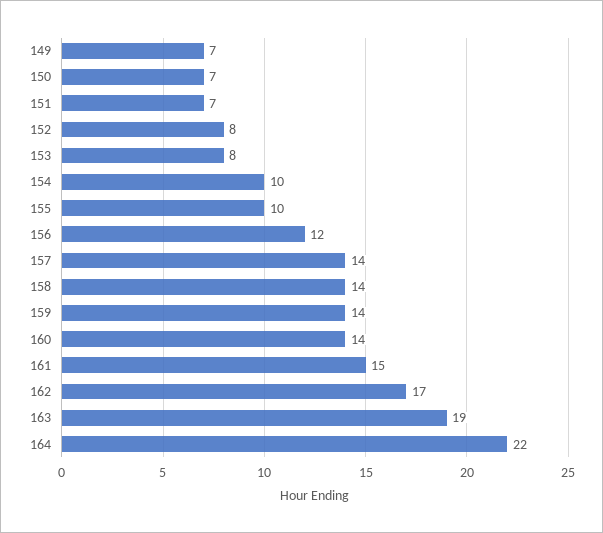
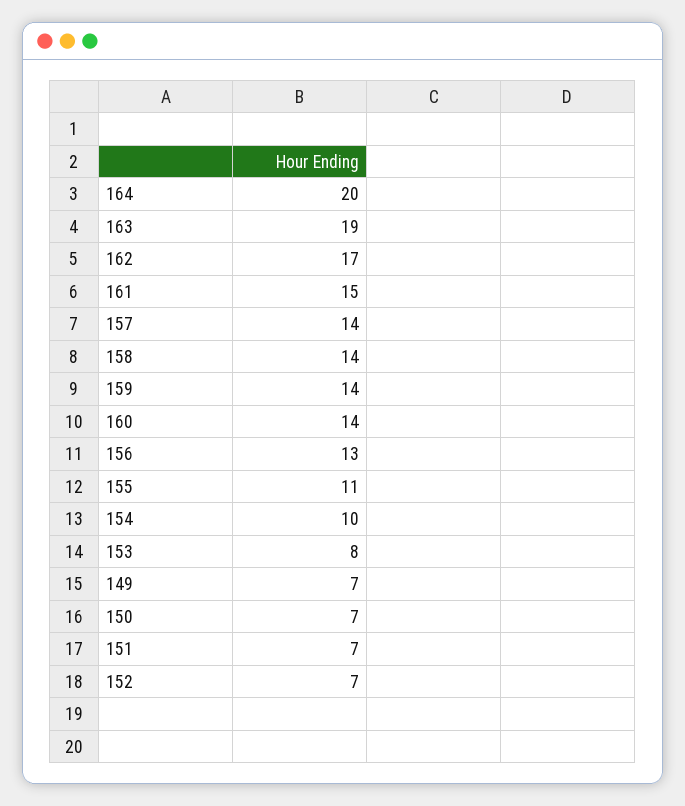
152: 8 -> 7
155: 10 -> 11
156: 12 -> 13
164: 22 -> 20

